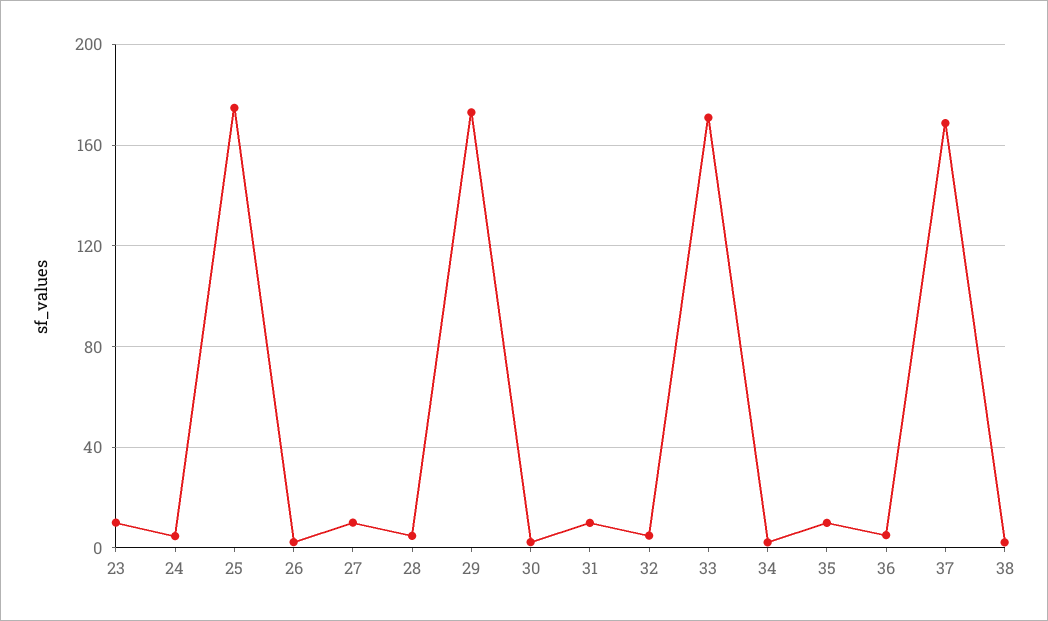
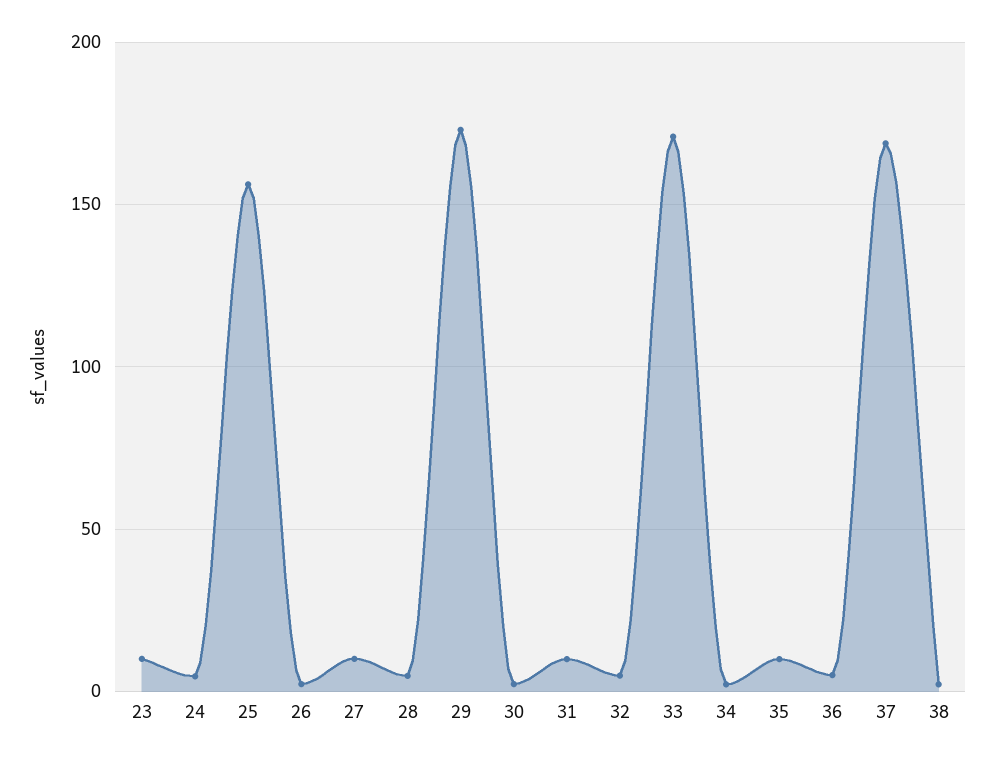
25: 175 -> 155

